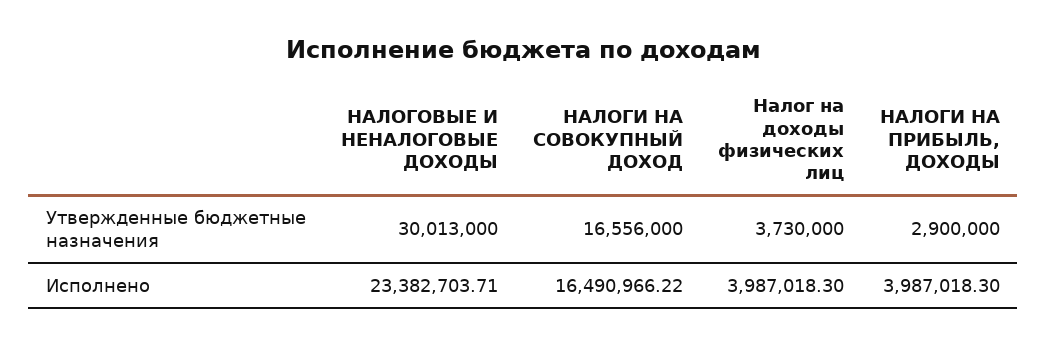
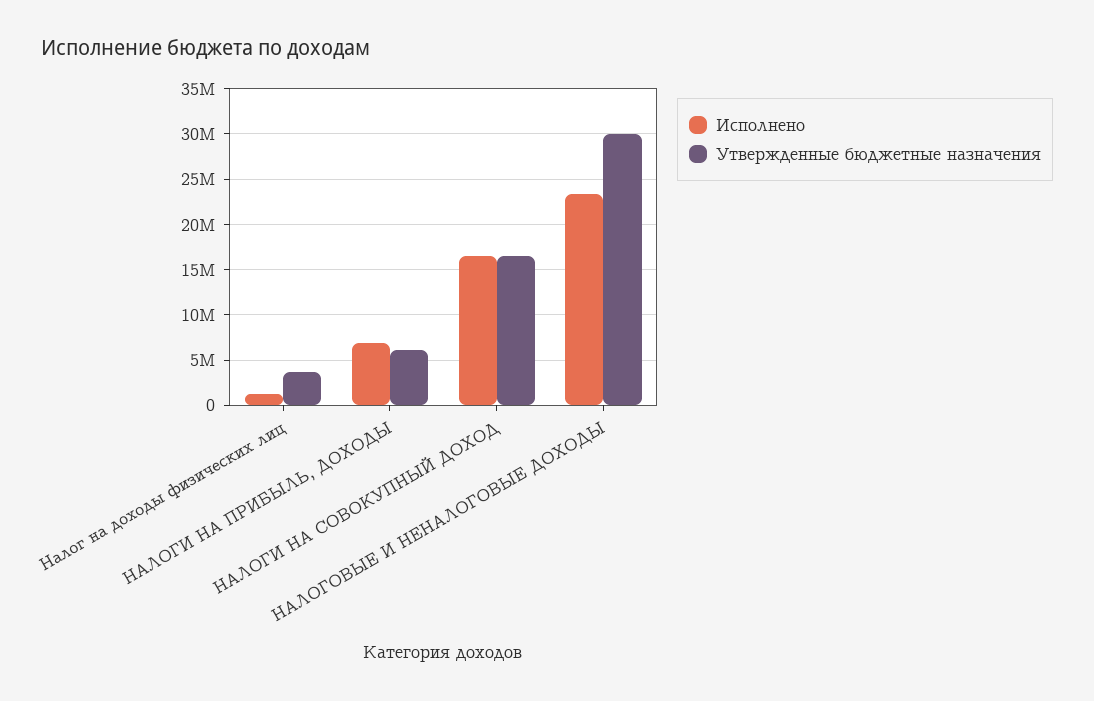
Утвержденные бюджетные назначения, НАЛОГИ НА ПРИБЫЛЬ, ДОХОДЫ: 2900000 -> 6000000
Исполнено, Налог на доходы физических лиц: 3987018.3 -> 1000000
Исполнено, НАЛОГИ НА ПРИБЫЛЬ, ДОХОДЫ: 3987018.3 -> 7000000

